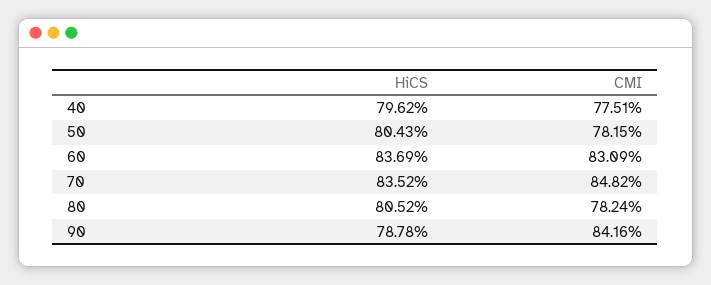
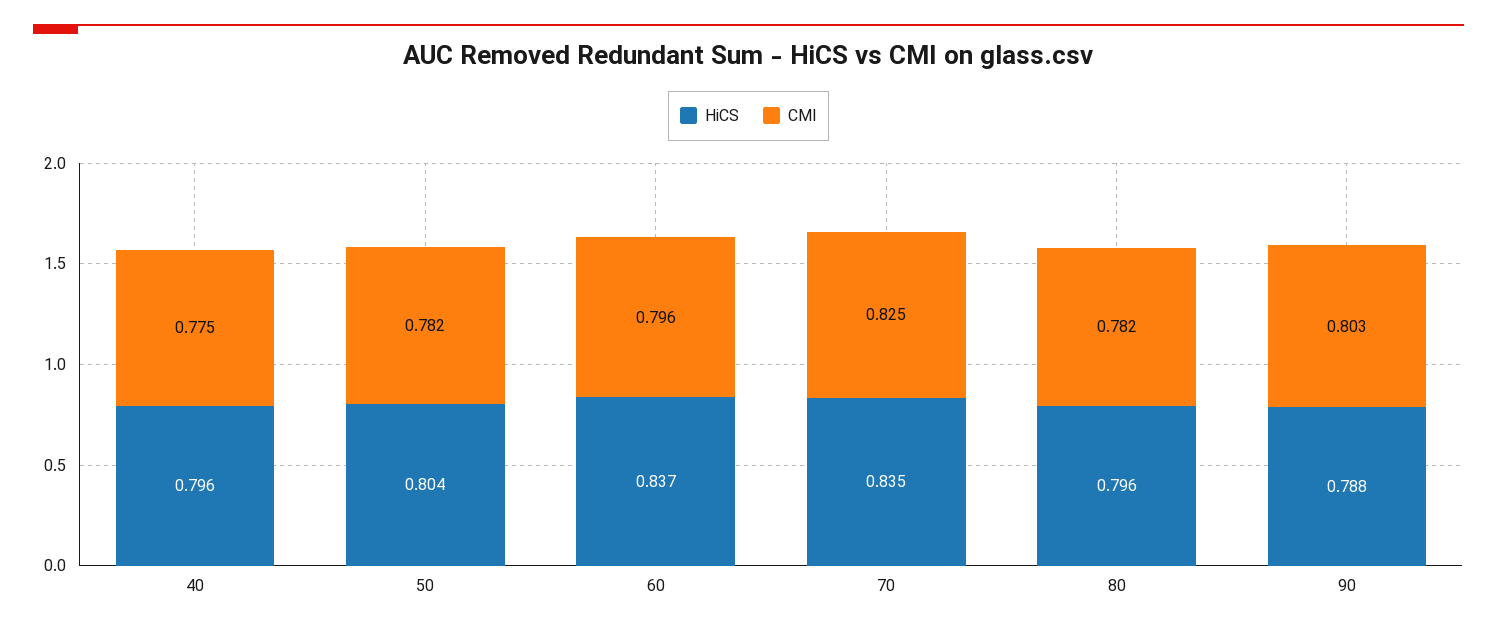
CMI, 60: 0.8309 -> 0.796
CMI, 70: 0.8482 -> 0.825
HiCS, 80: 0.8052 -> 0.796
CMI, 90: 0.8416 -> 0.803

